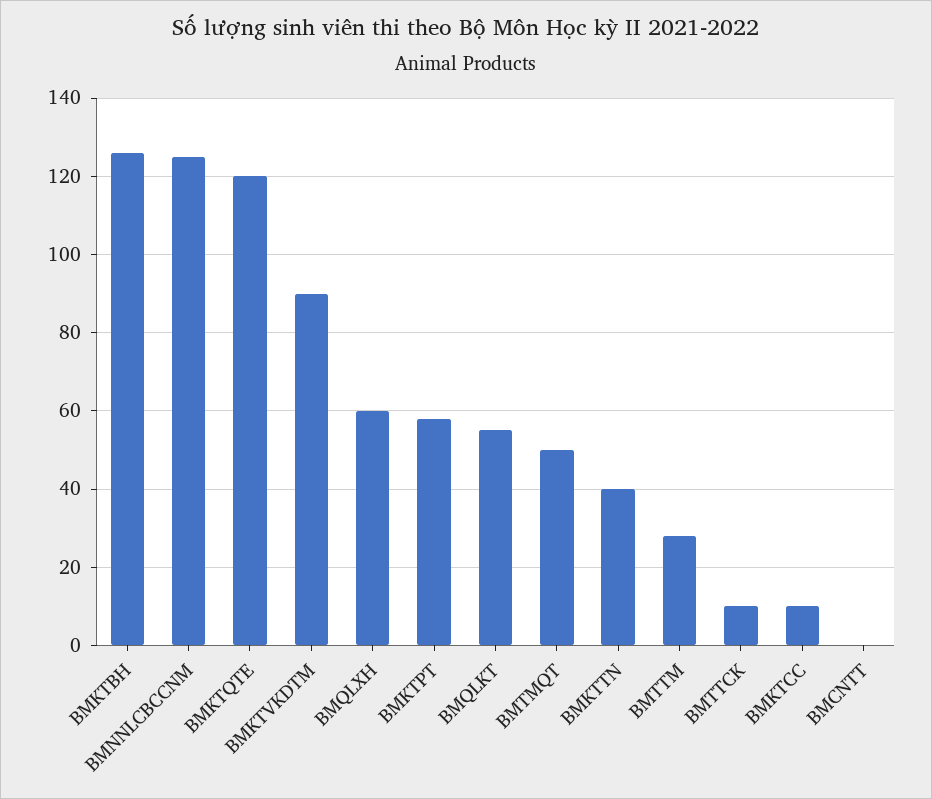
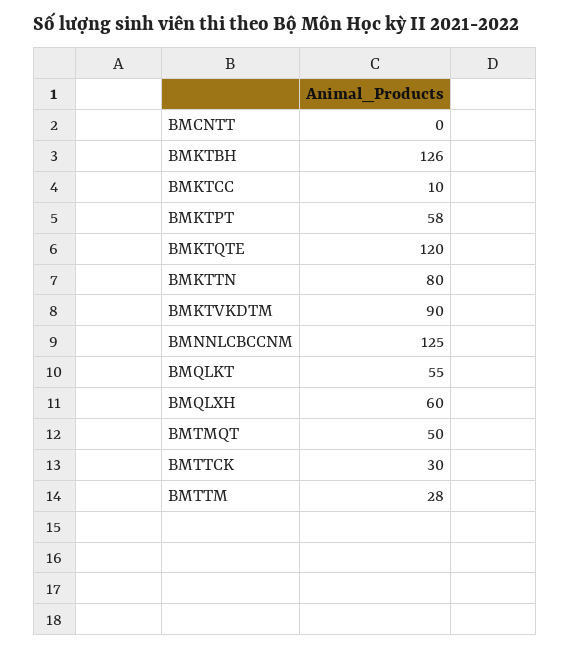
BMKTTN: 40 -> 80
BMTTCK: 10 -> 30

